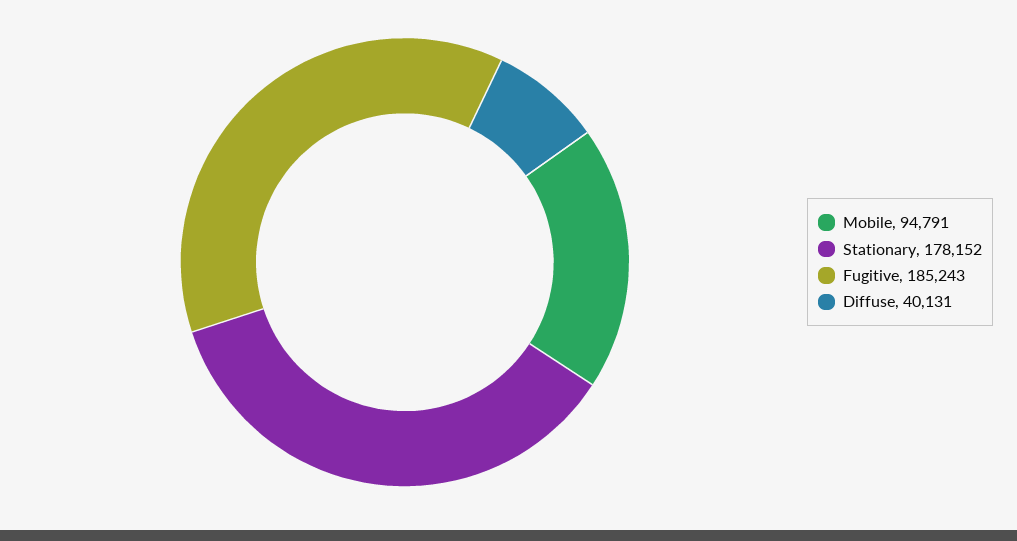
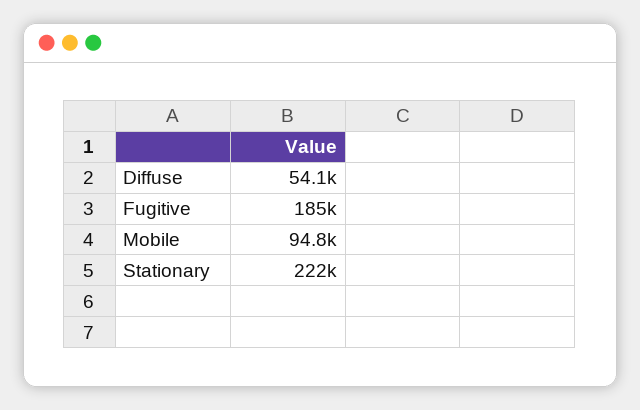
Stationary: 178152 -> 222000
Diffuse: 40131 -> 54100

